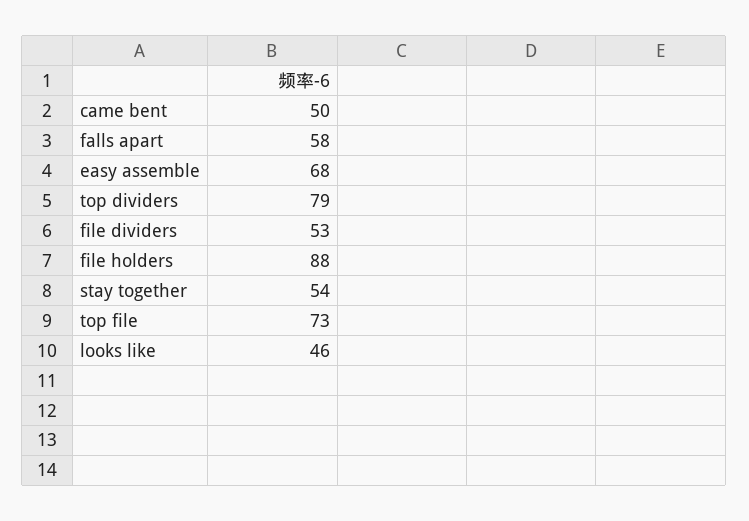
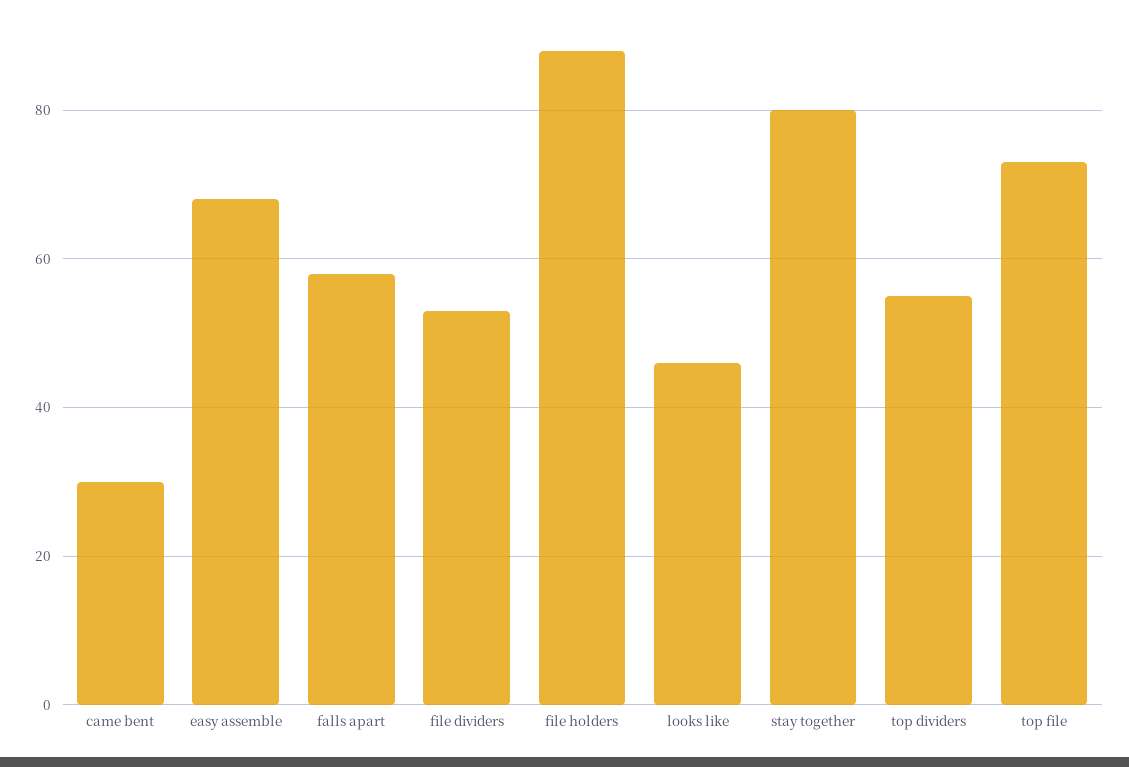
came bent: 50 -> 30
top dividers: 79 -> 55
stay together: 54 -> 80

